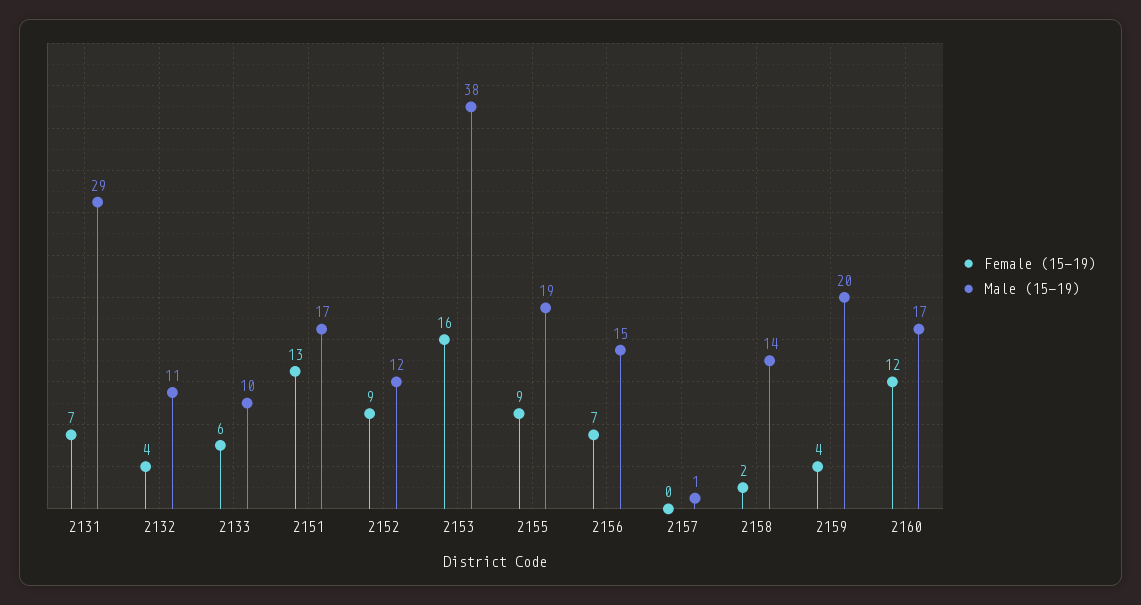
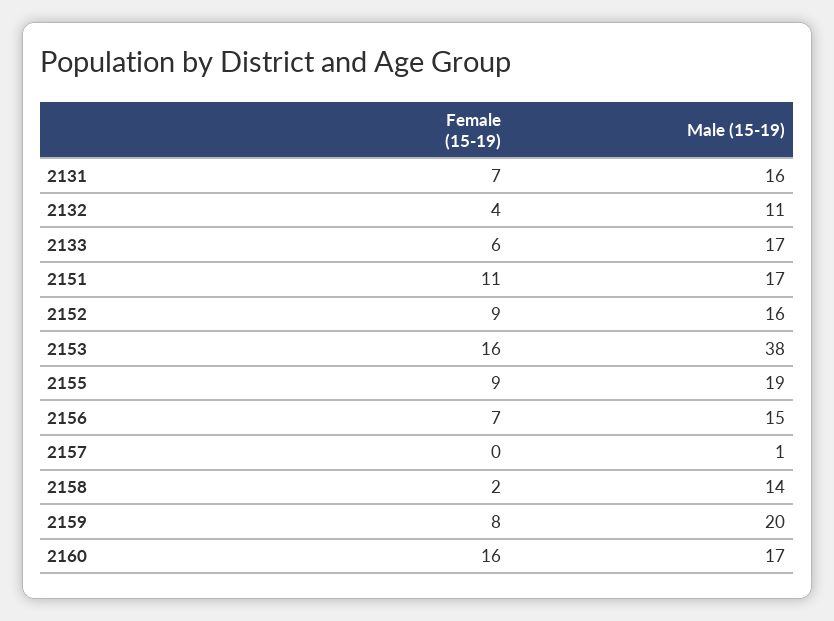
Male (15-19), 2131: 29 -> 16
Male (15-19), 2133: 10 -> 17
Female (15-19), 2151: 13 -> 11
Male (15-19), 2152: 12 -> 16
Female (15-19), 2159: 4 -> 8
Female (15-19), 2160: 12 -> 16

